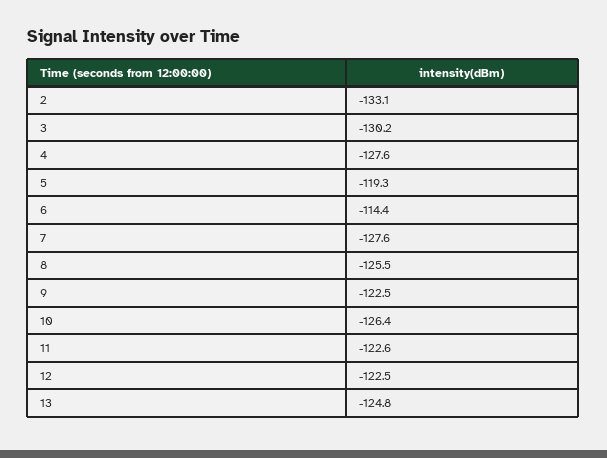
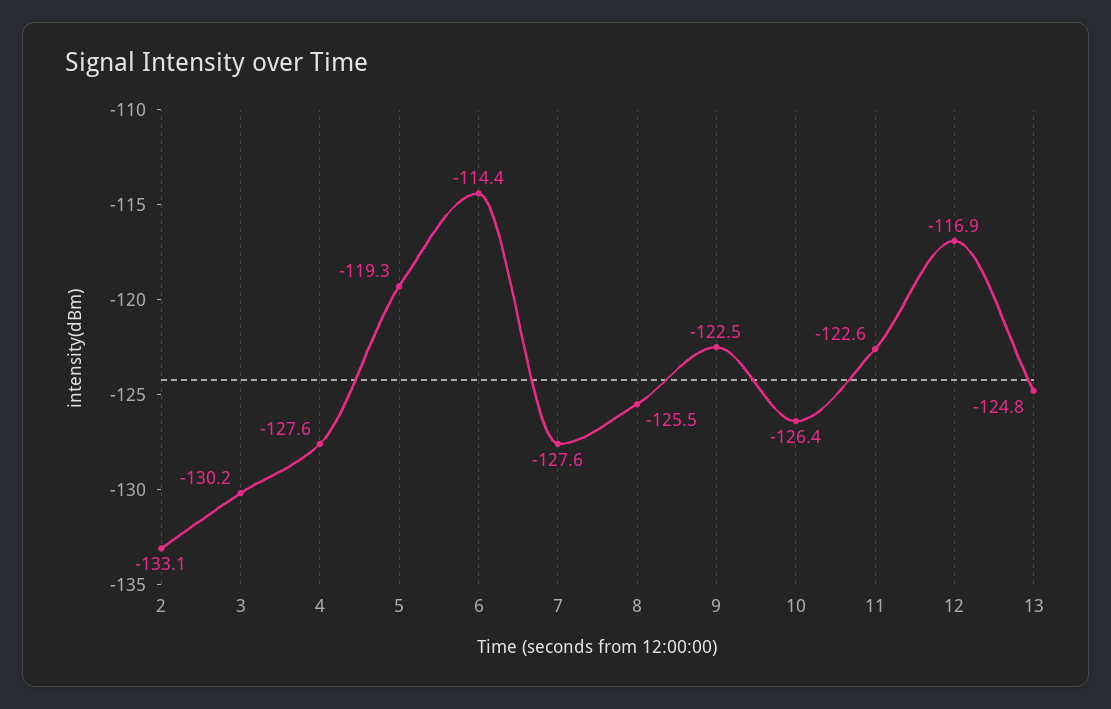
12: -122.5 -> -116.9

